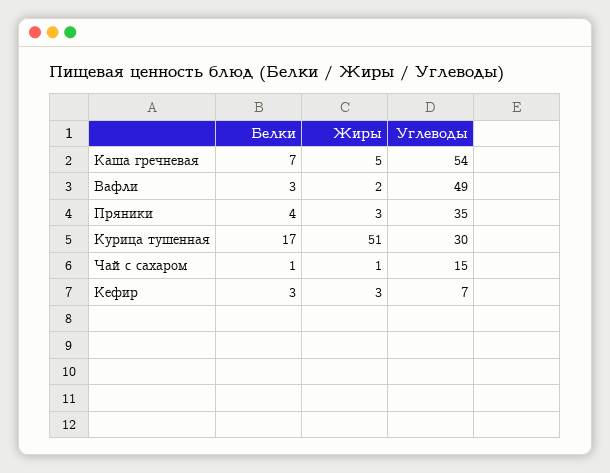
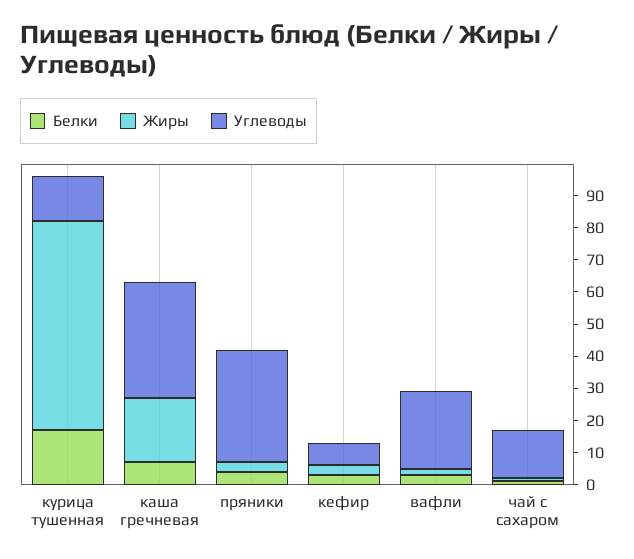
Жиры, Каша гречневая: 5 -> 20
Углеводы, Каша гречневая: 54 -> 35
Углеводы, Вафли: 49 -> 25
Жиры, Курица тушенная: 51 -> 65
Углеводы, Курица тушенная: 30 -> 15

